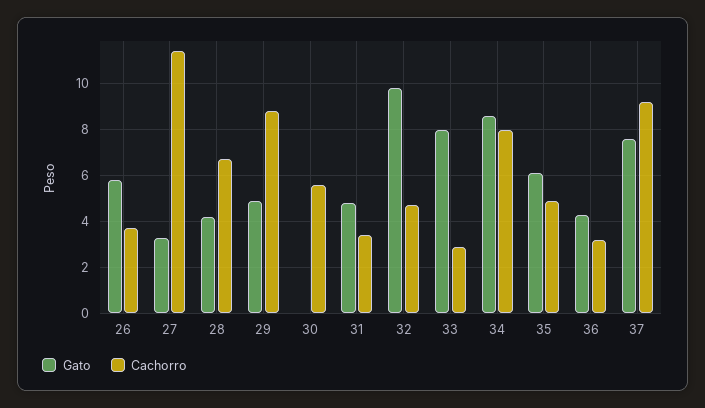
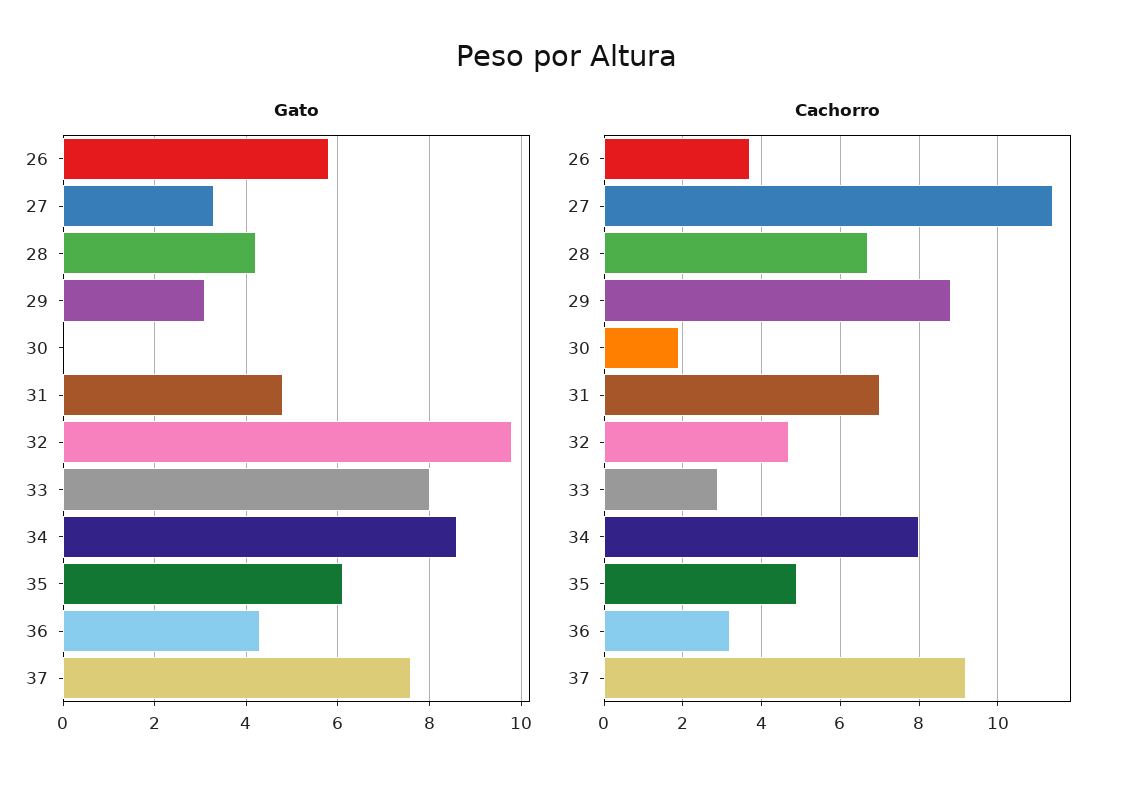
Gato, 29: 5 -> 3
Cachorro, 30: 5.5 -> 2
Cachorro, 31: 3.5 -> 7

